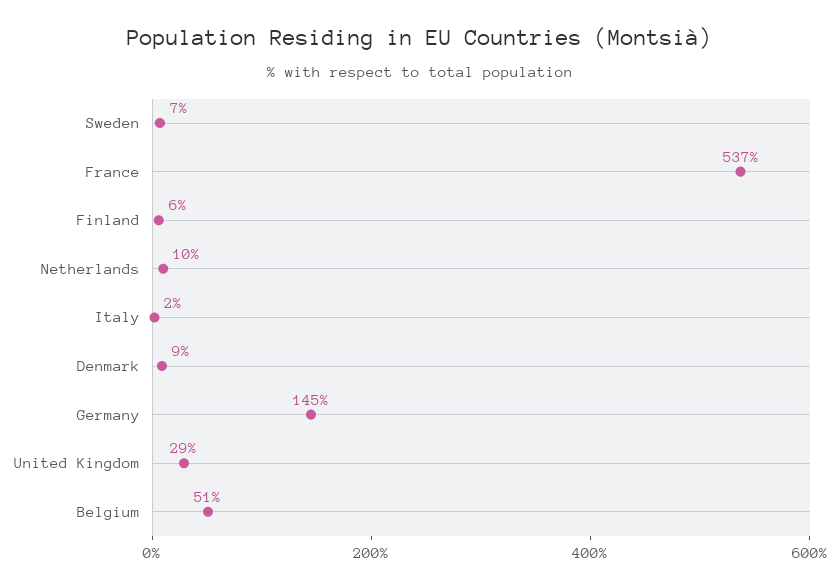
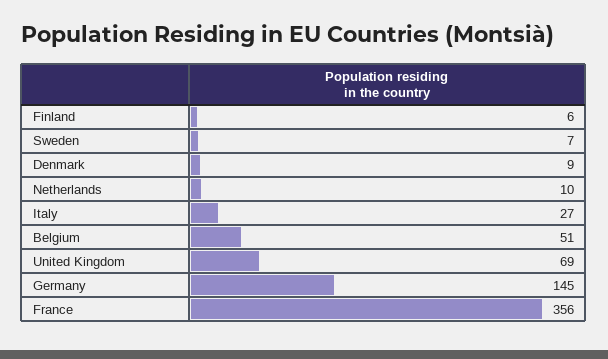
France: 537 -> 356
Italy: 2 -> 27
United Kingdom: 29 -> 69

